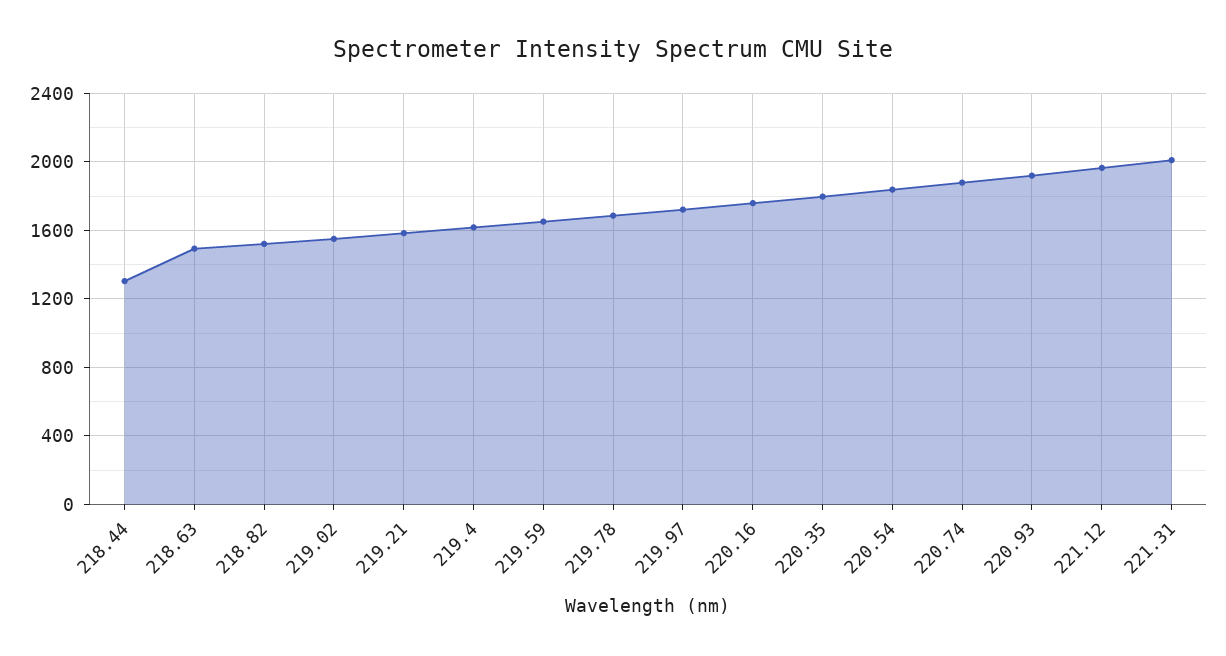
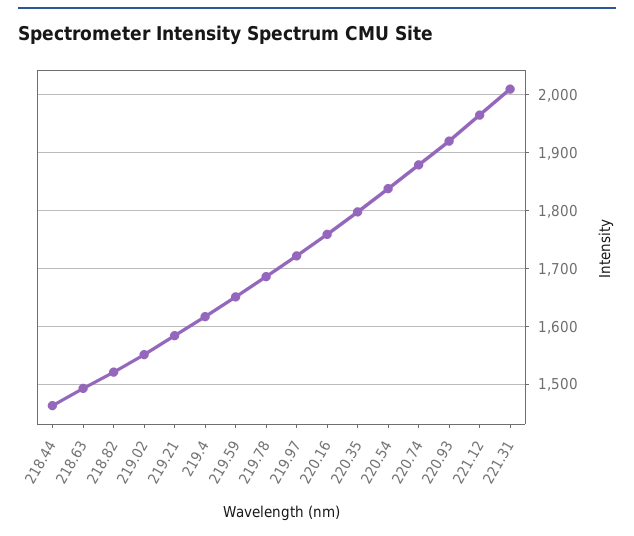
218.44: 1300 -> 1460

